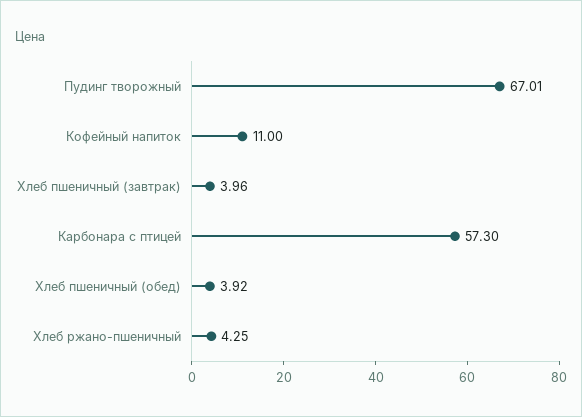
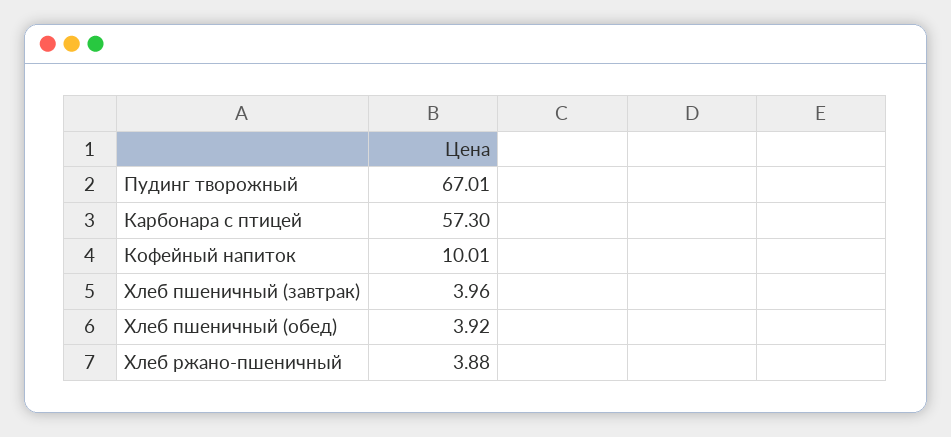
Кофейный напиток: 11 -> 10.01
Хлеб ржано-пшеничный: 4.25 -> 3.88

